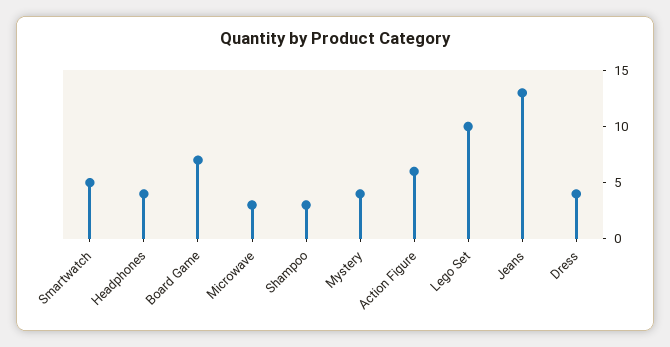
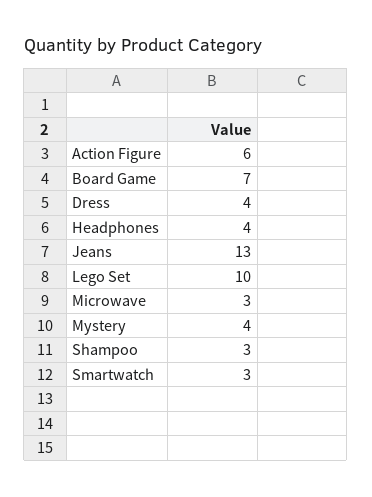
Smartwatch: 5 -> 3

